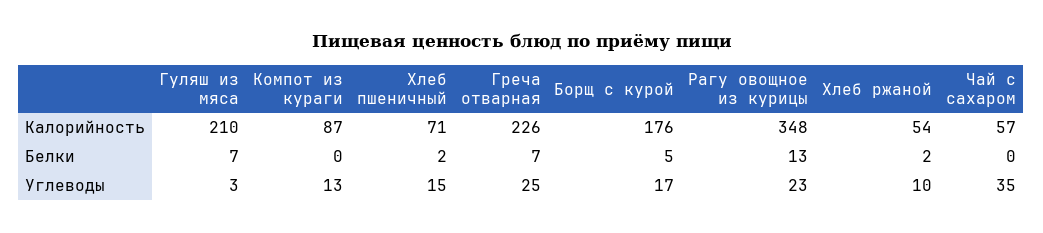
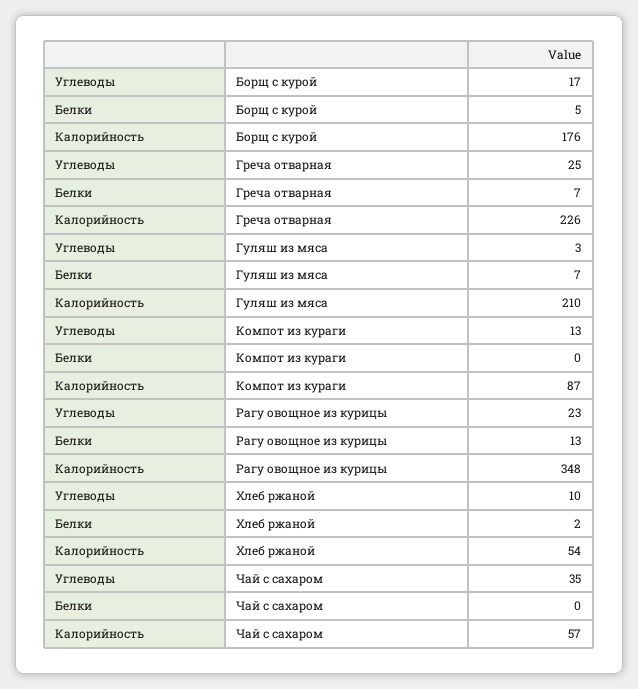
Хлеб пшеничный, Калорийность: 71 -> none
Хлеб пшеничный, Белки: 2 -> none
Хлеб пшеничный, Углеводы: 15 -> none

